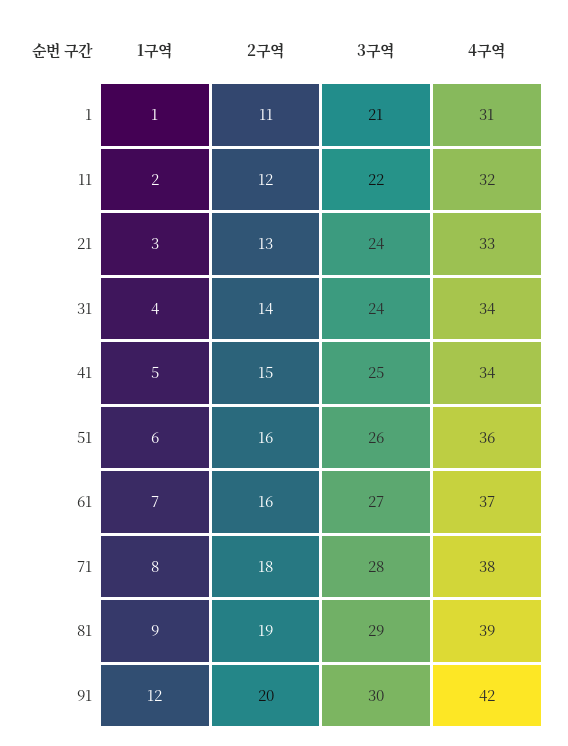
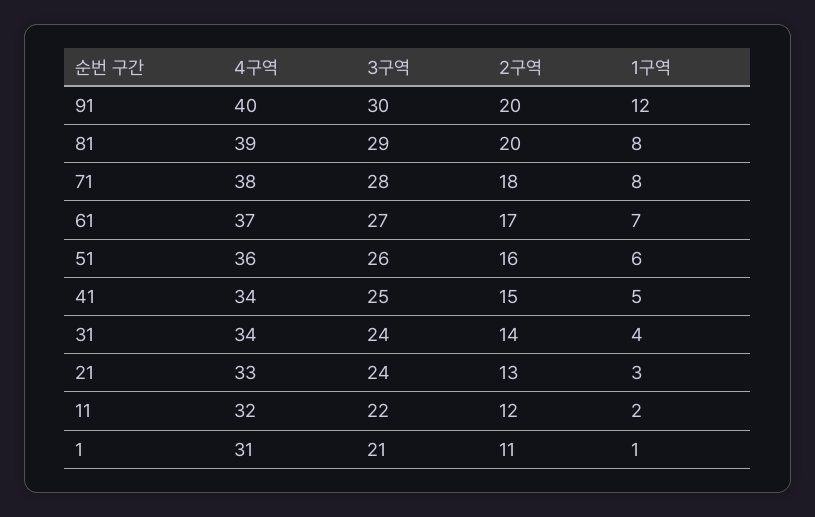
2구역, 61: 16 -> 17
1구역, 81: 9 -> 8
2구역, 81: 19 -> 20
4구역, 91: 42 -> 40

